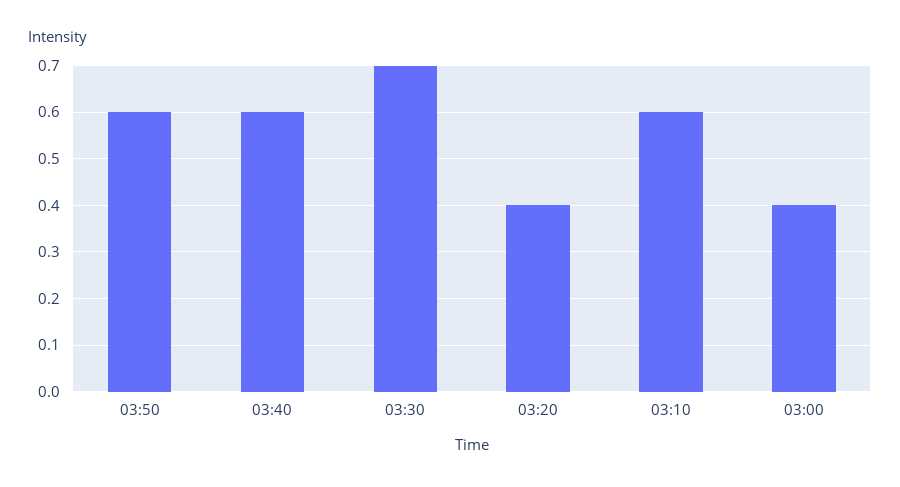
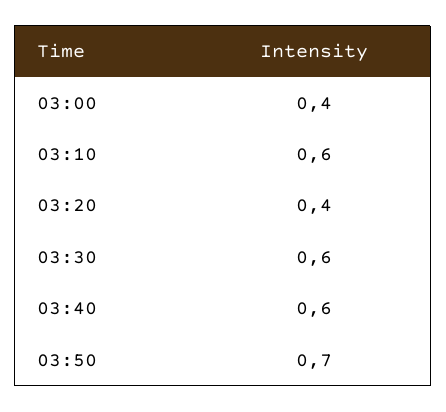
03:50: 0.6 -> 0.7
03:30: 0.7 -> 0.6

